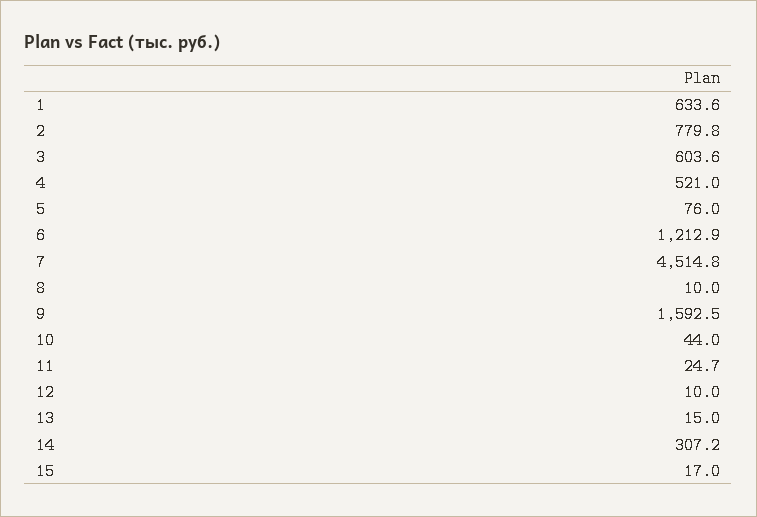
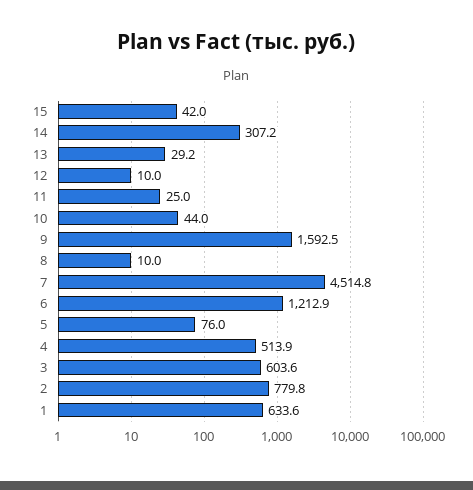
4: 521 -> 513.9
11: 24.7 -> 25
13: 15 -> 29.2
15: 17 -> 42

